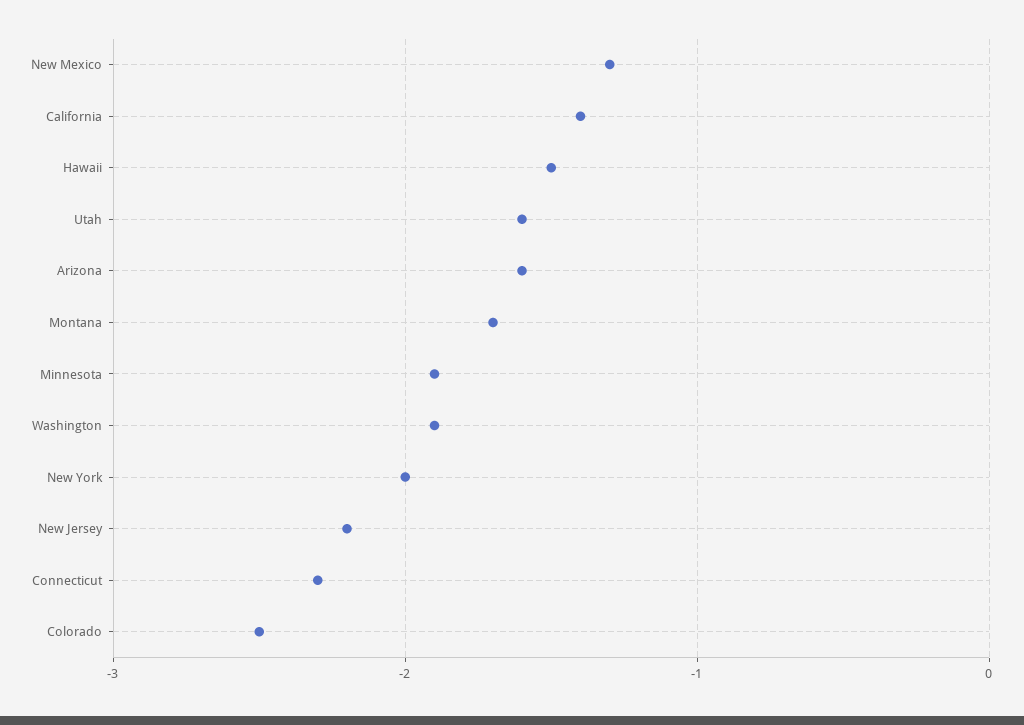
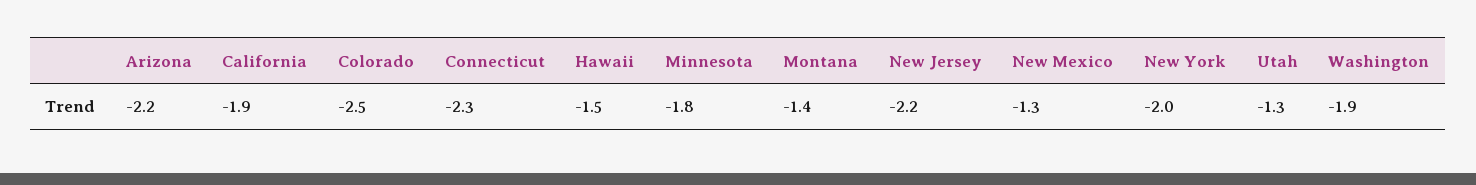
California: -1.4 -> -1.9
Utah: -1.6 -> -1.3
Arizona: -1.6 -> -2.2
Montana: -1.7 -> -1.4
Minnesota: -1.9 -> -1.8

